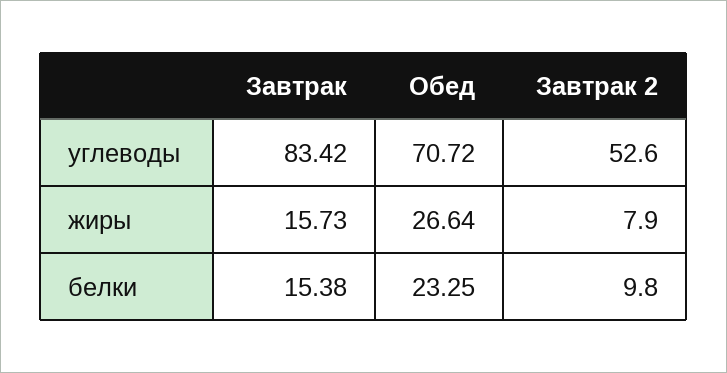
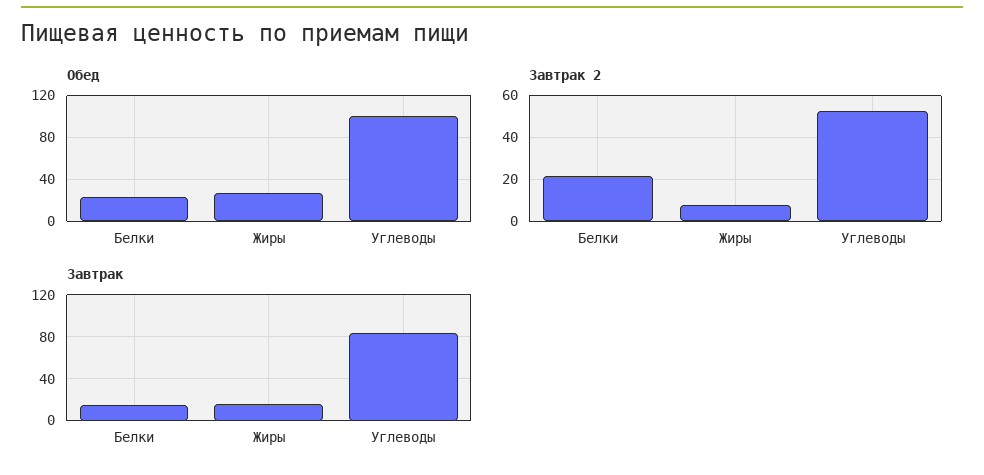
Обед, углеводы: 70.72 -> 100
Завтрак 2, белки: 9.8 -> 20

